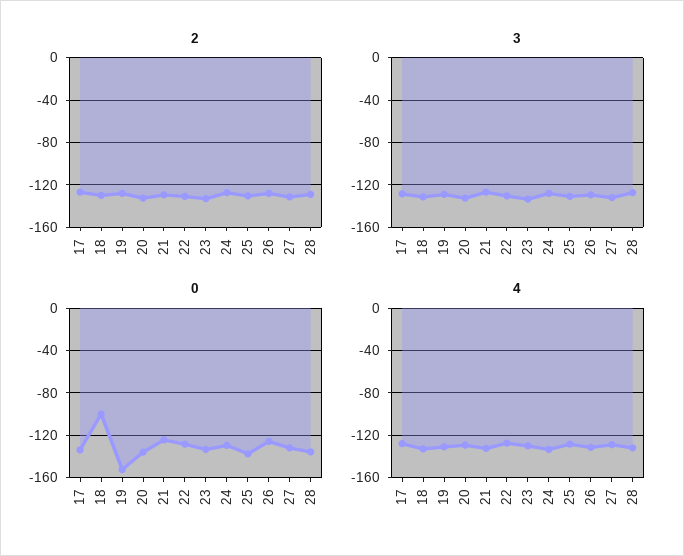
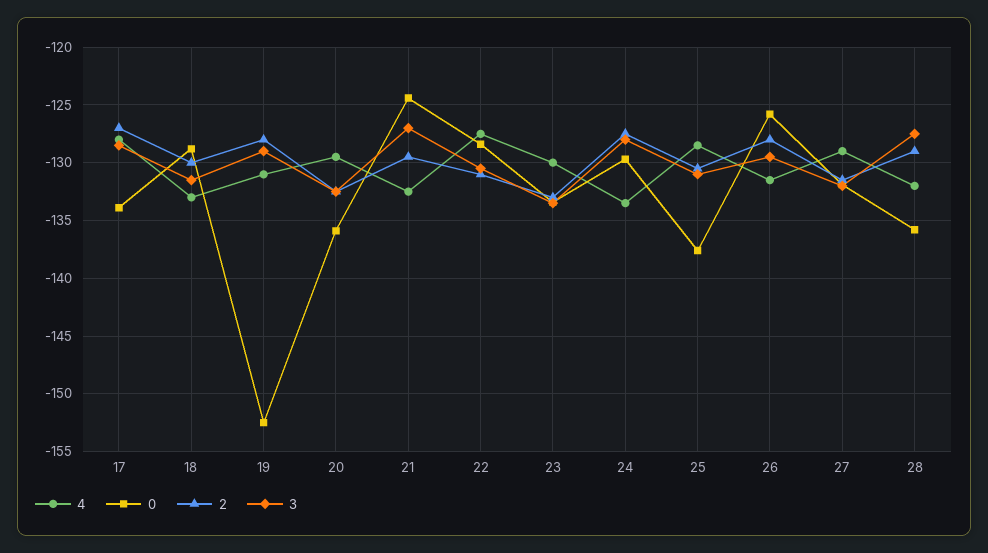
0, 18: -100 -> -129

